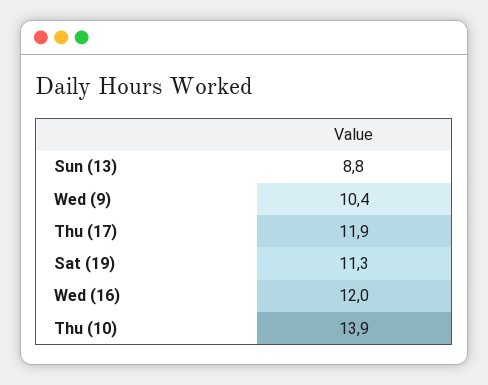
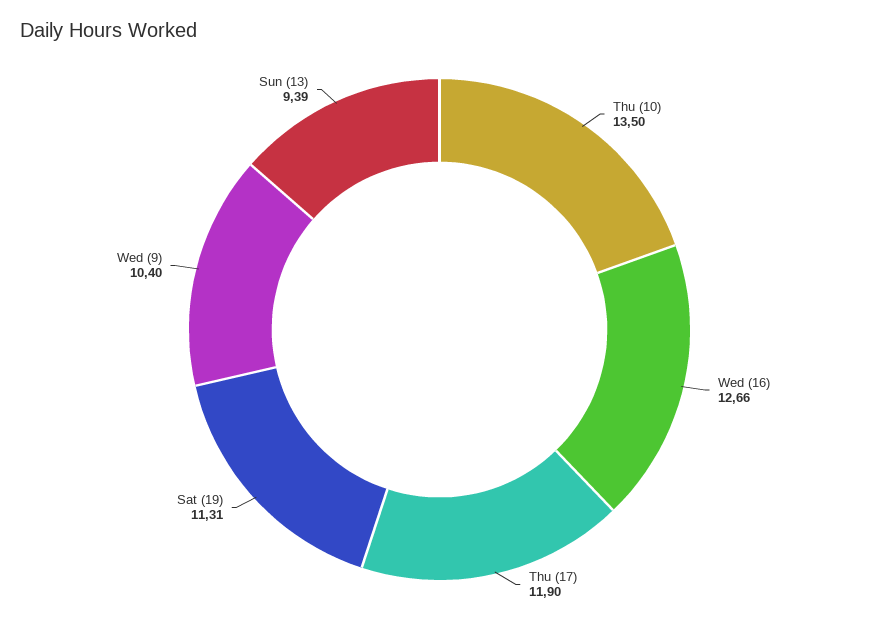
Sun (13): 8.8 -> 9.39
Wed (16): 12 -> 12.66
Thu (10): 13.9 -> 13.5

